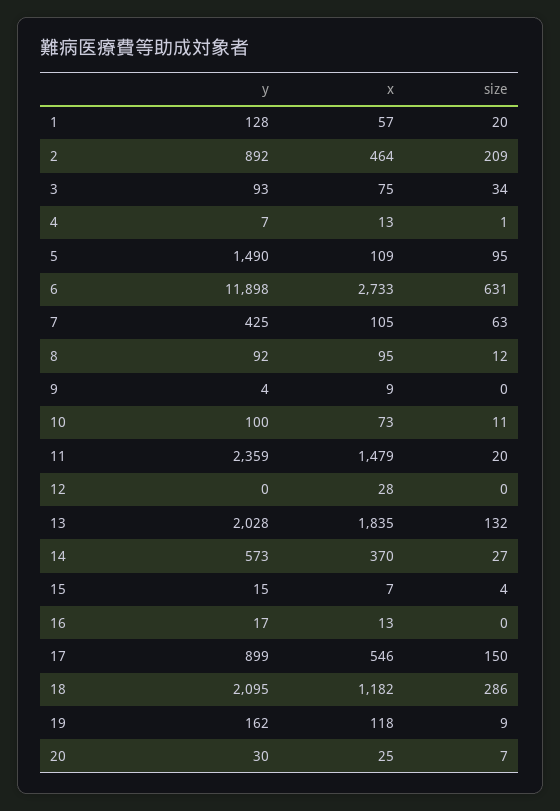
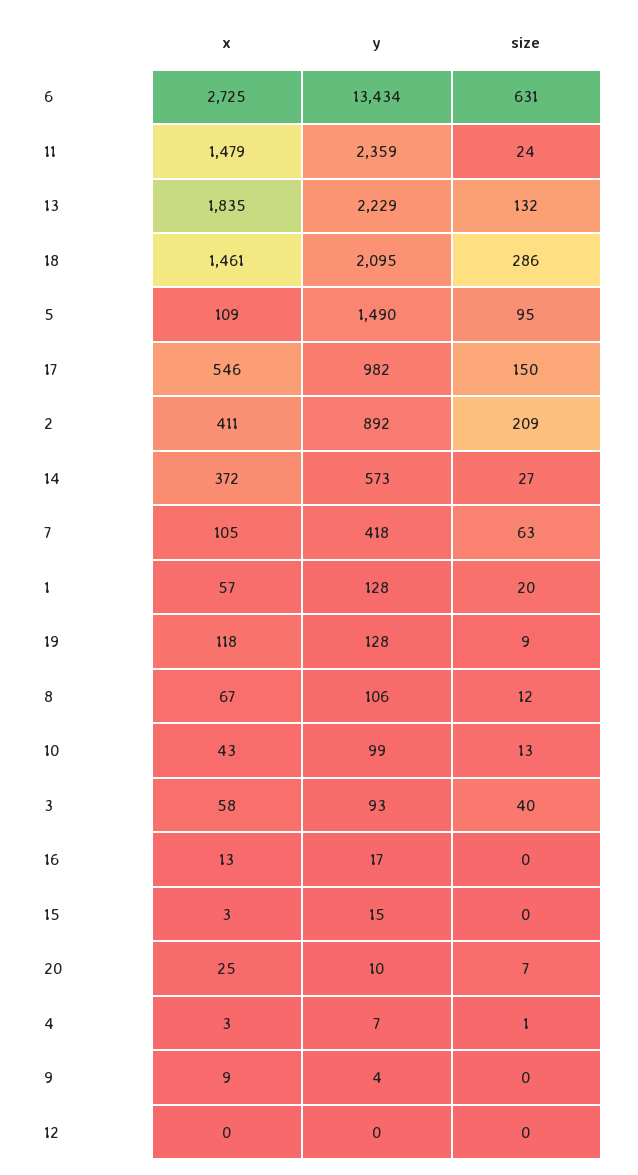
x, 2: 464 -> 411
x, 3: 75 -> 58
size, 3: 34 -> 40
x, 4: 13 -> 3
y, 6: 11898 -> 13434
x, 6: 2733 -> 2725
y, 7: 425 -> 418
y, 8: 92 -> 106
x, 8: 95 -> 67
y, 10: 100 -> 99
x, 10: 73 -> 43
size, 10: 11 -> 13
size, 11: 20 -> 24
x, 12: 28 -> 0
y, 13: 2028 -> 2229
x, 14: 370 -> 372
x, 15: 7 -> 3
size, 15: 4 -> 0
y, 17: 899 -> 982
x, 18: 1182 -> 1461
y, 19: 162 -> 128
y, 20: 30 -> 10

